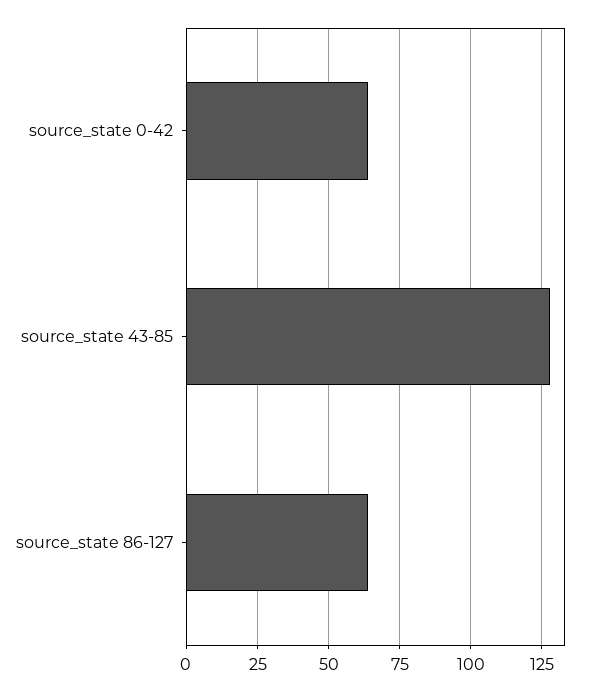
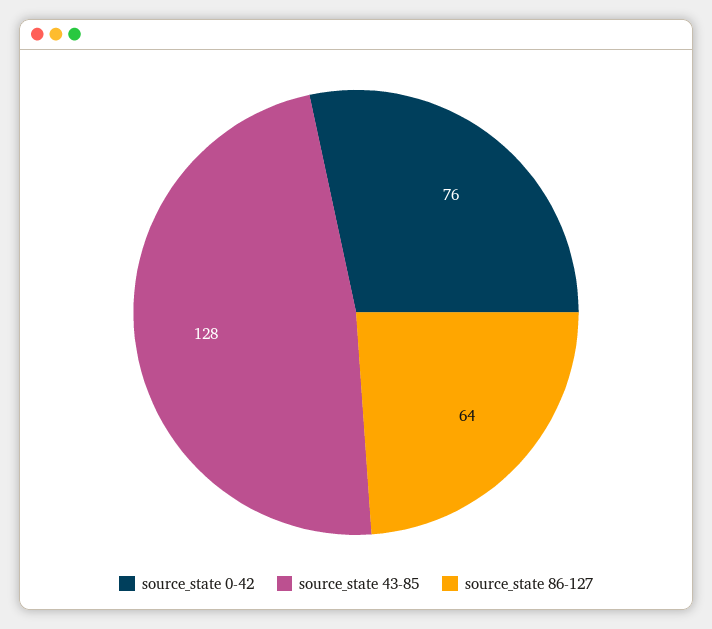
source_state 0-42: 65 -> 76

